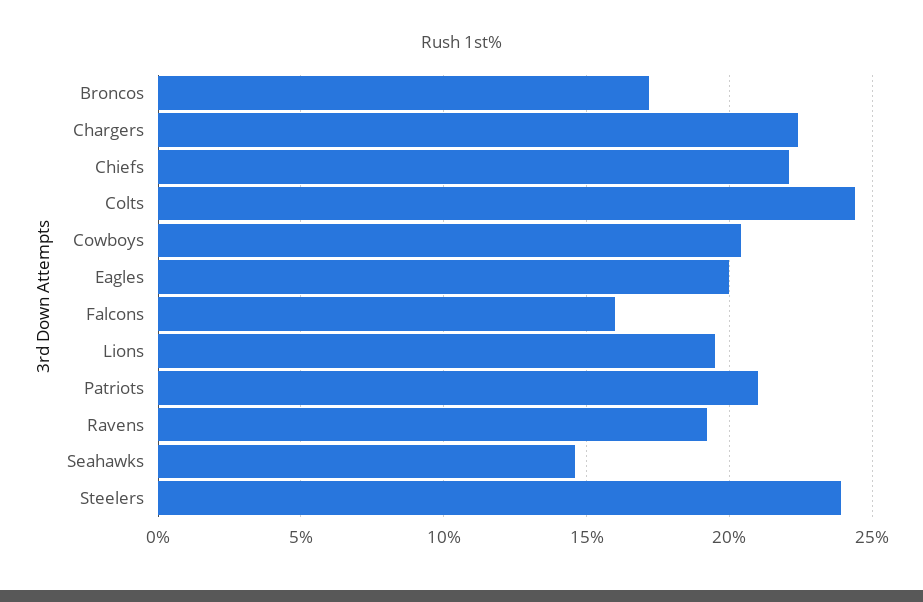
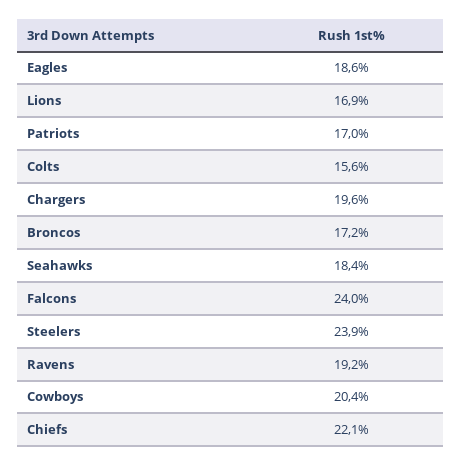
Chargers: 22.5 -> 19.6
Colts: 24.5 -> 15.6
Eagles: 20 -> 18.6
Falcons: 16 -> 24
Lions: 19.5 -> 16.9
Patriots: 21 -> 17
Seahawks: 14.5 -> 18.4

